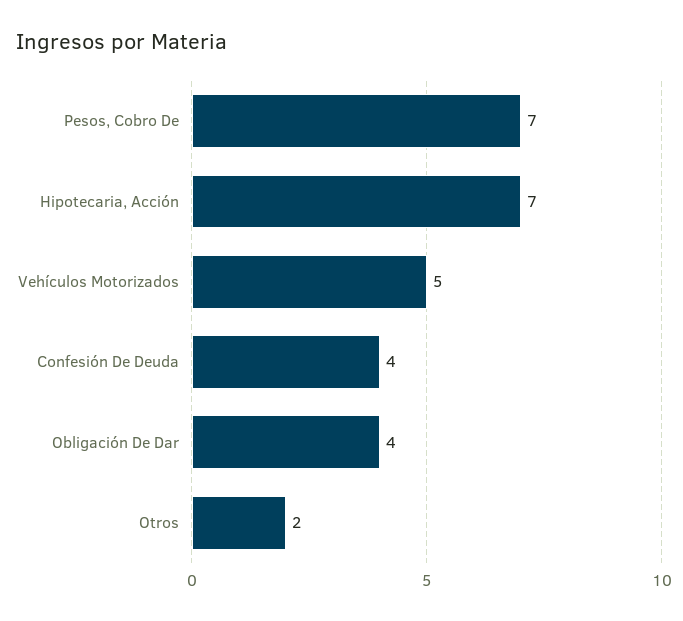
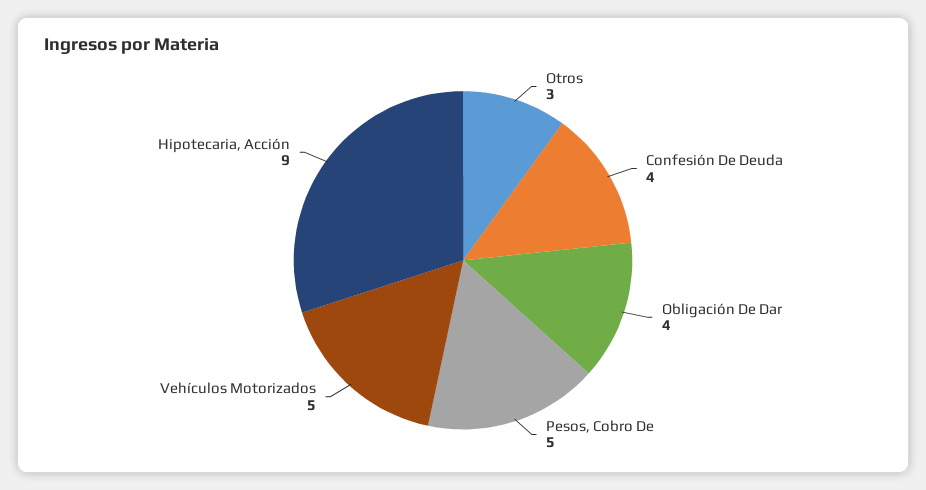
Pesos, Cobro De: 7 -> 5
Hipotecaria, Acción: 7 -> 9
Otros: 2 -> 3

